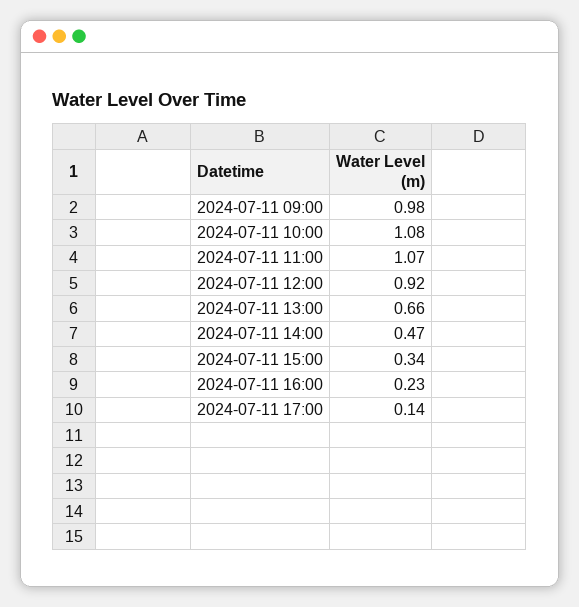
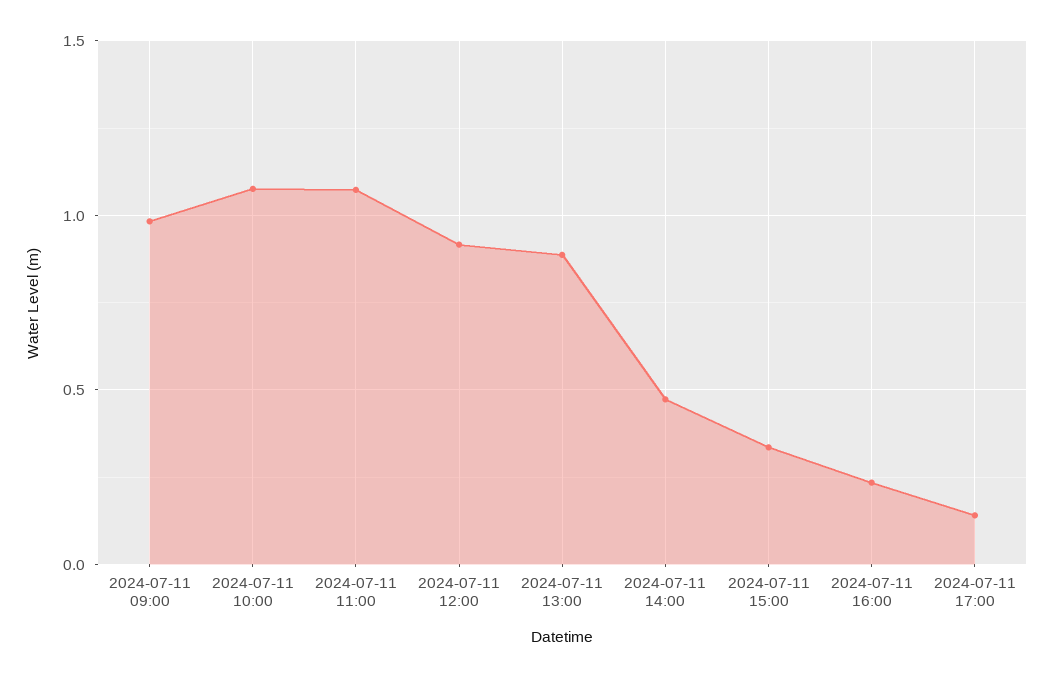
2024-07-11 13:00: 0.66 -> 0.9

